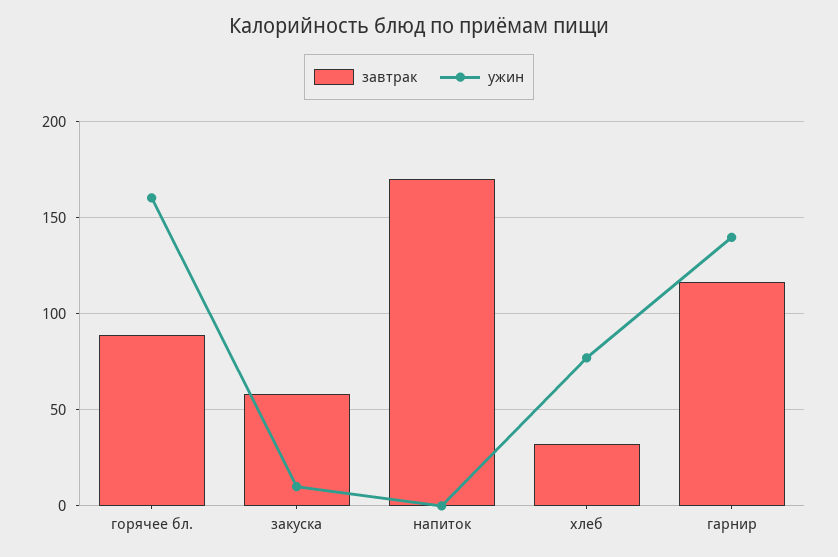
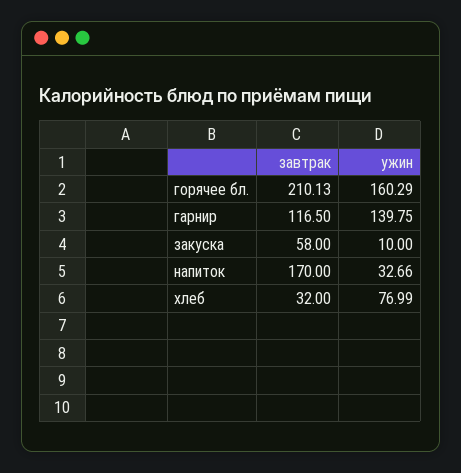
завтрак, горячее бл.: 90 -> 210.13
ужин, напиток: 0 -> 32.66

